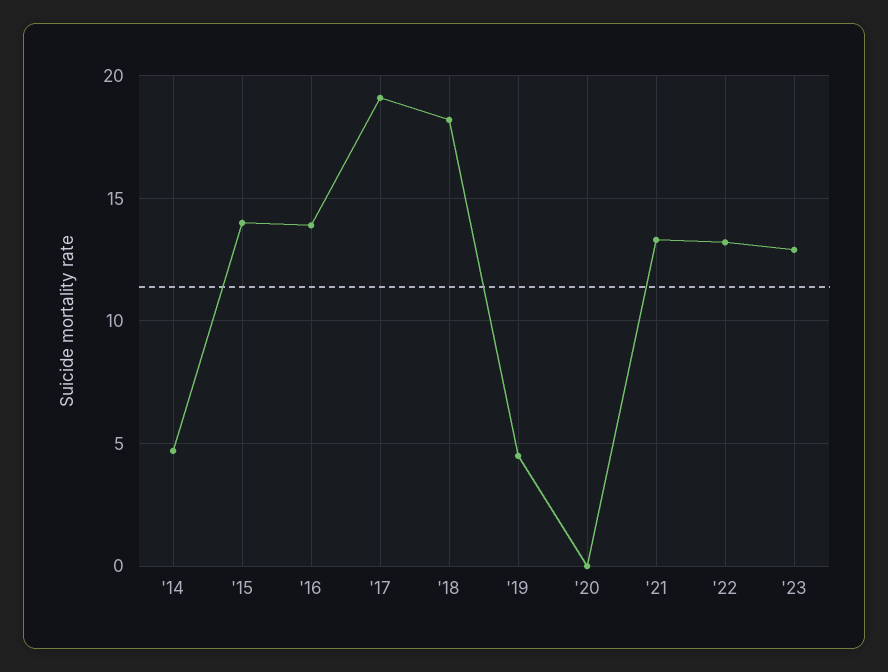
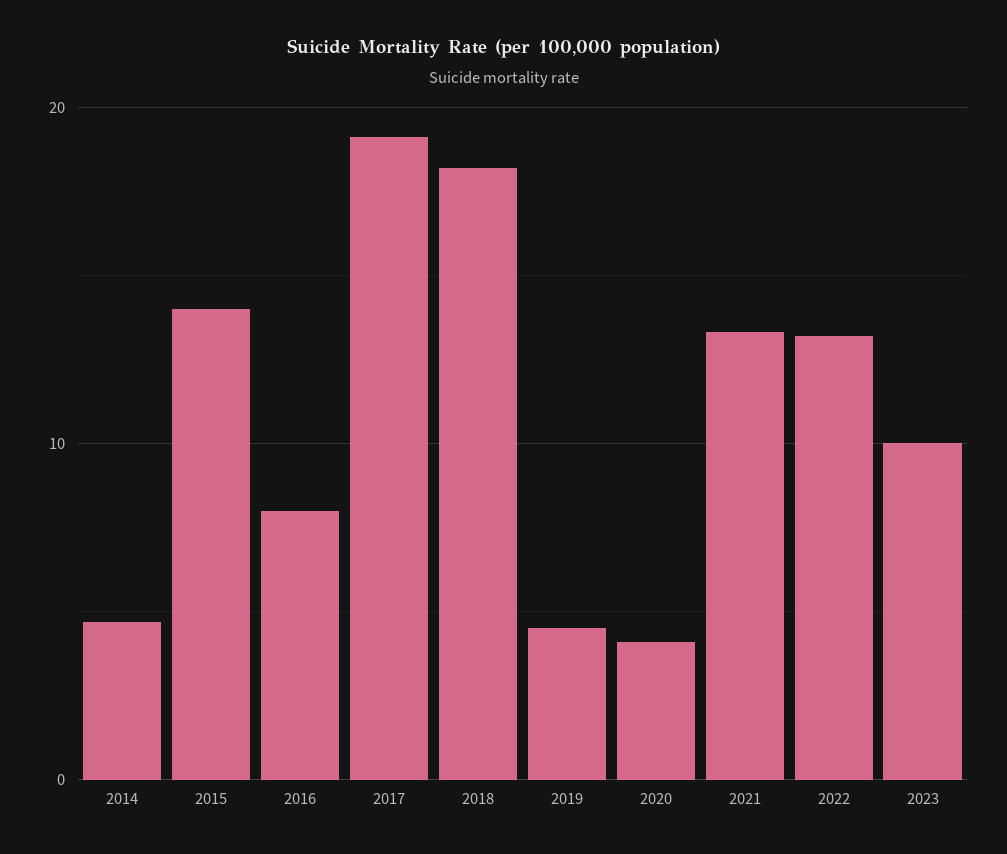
'16: 14 -> 8
'20: 0 -> 4
'23: 13 -> 10

